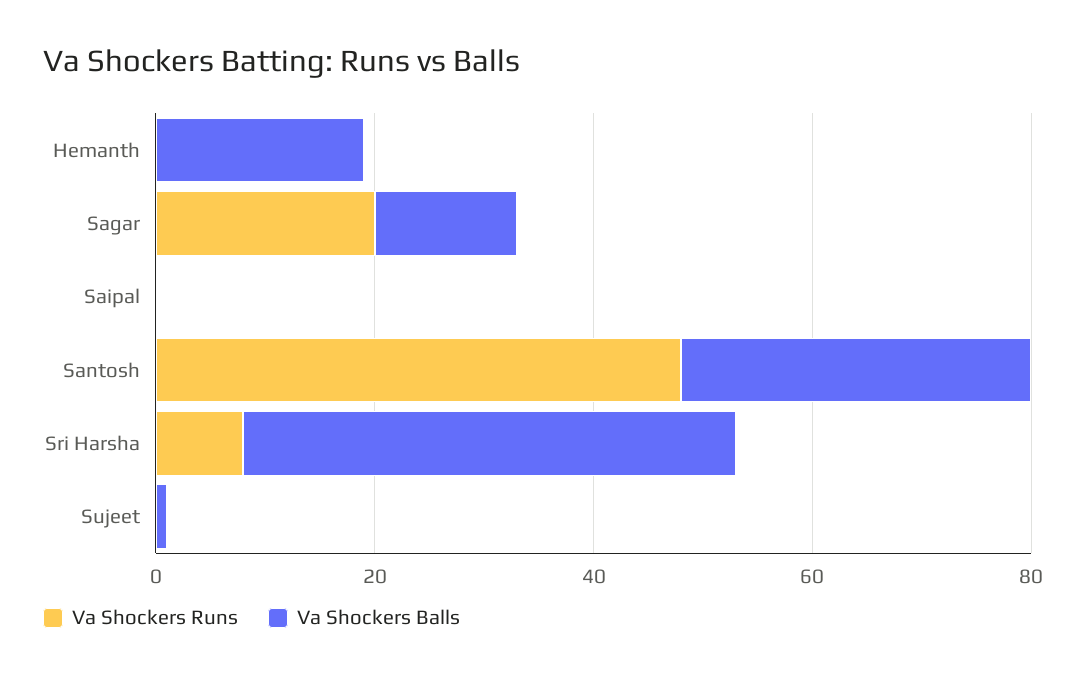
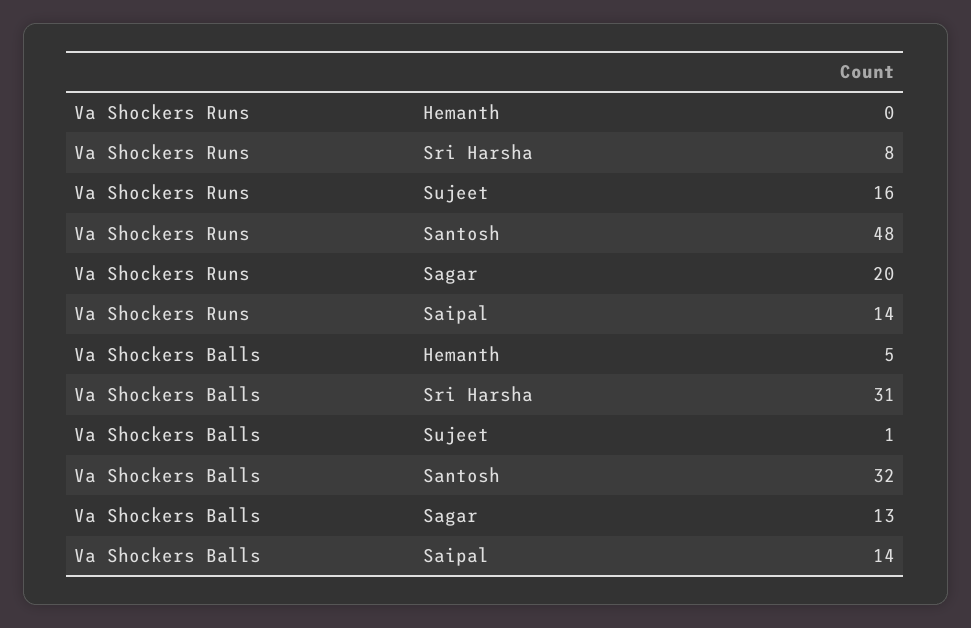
Va Shockers Balls, Hemanth: 20 -> 5
Va Shockers Runs, Saipal: 0 -> 14
Va Shockers Balls, Saipal: 0 -> 14
Va Shockers Balls, Sri Harsha: 45 -> 31
Va Shockers Runs, Sujeet: 0 -> 16

